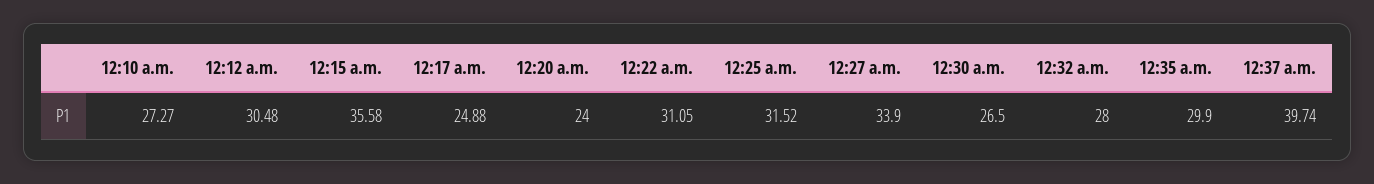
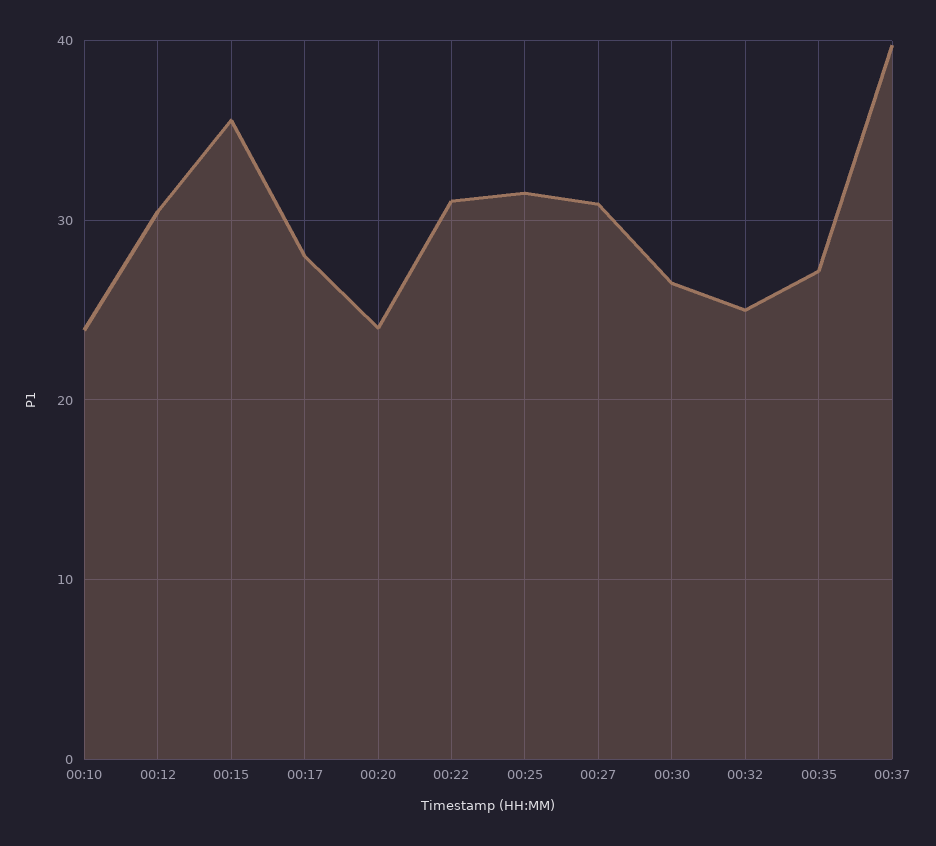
12:10 a.m.: 27.27 -> 24
12:17 a.m.: 24.88 -> 28
12:27 a.m.: 33.9 -> 31
12:32 a.m.: 28 -> 25
12:35 a.m.: 29.9 -> 27

